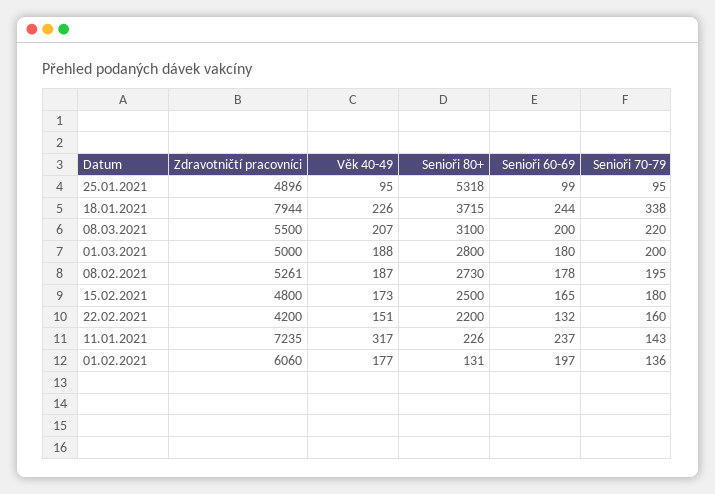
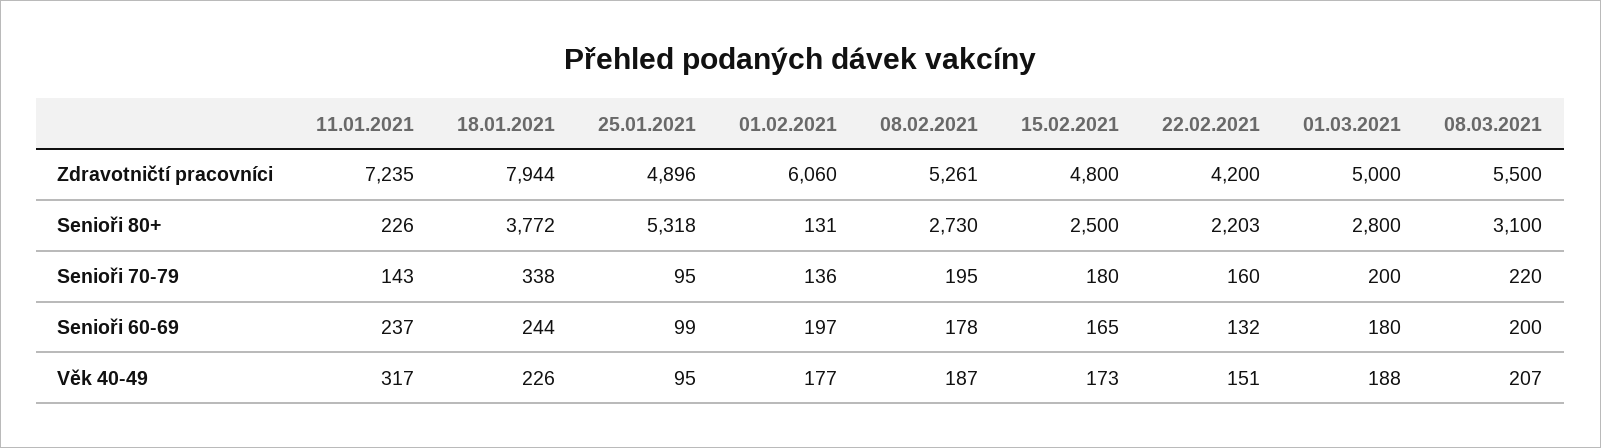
Senioři 80+, 18.01.2021: 3715 -> 3772
Senioři 80+, 22.02.2021: 2200 -> 2203

